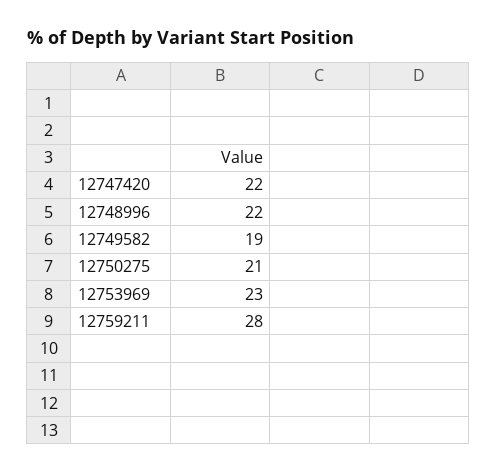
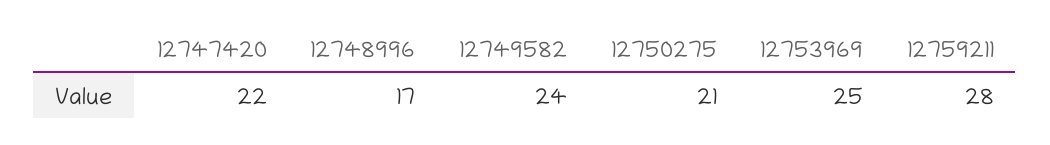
12748996: 22 -> 17
12749582: 19 -> 24
12753969: 23 -> 25

